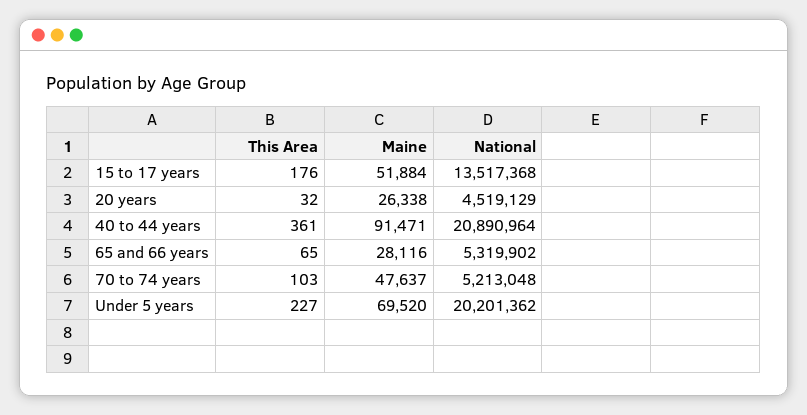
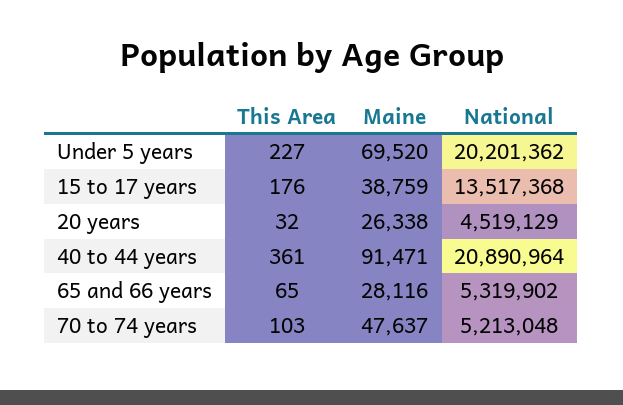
Maine, 15 to 17 years: 51884 -> 38759

